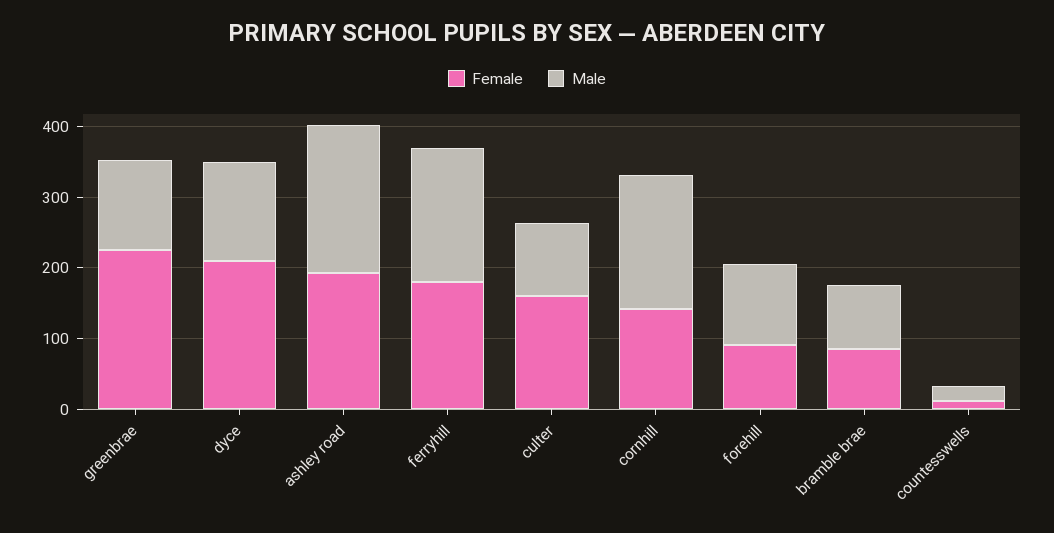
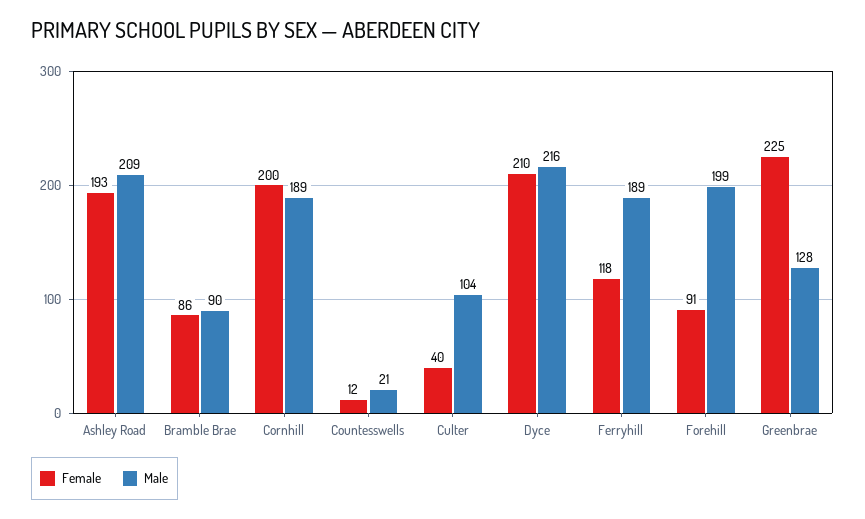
Male, dyce: 140 -> 216
Female, ferryhill: 180 -> 118
Female, culter: 160 -> 40
Female, cornhill: 140 -> 200
Male, forehill: 120 -> 199

